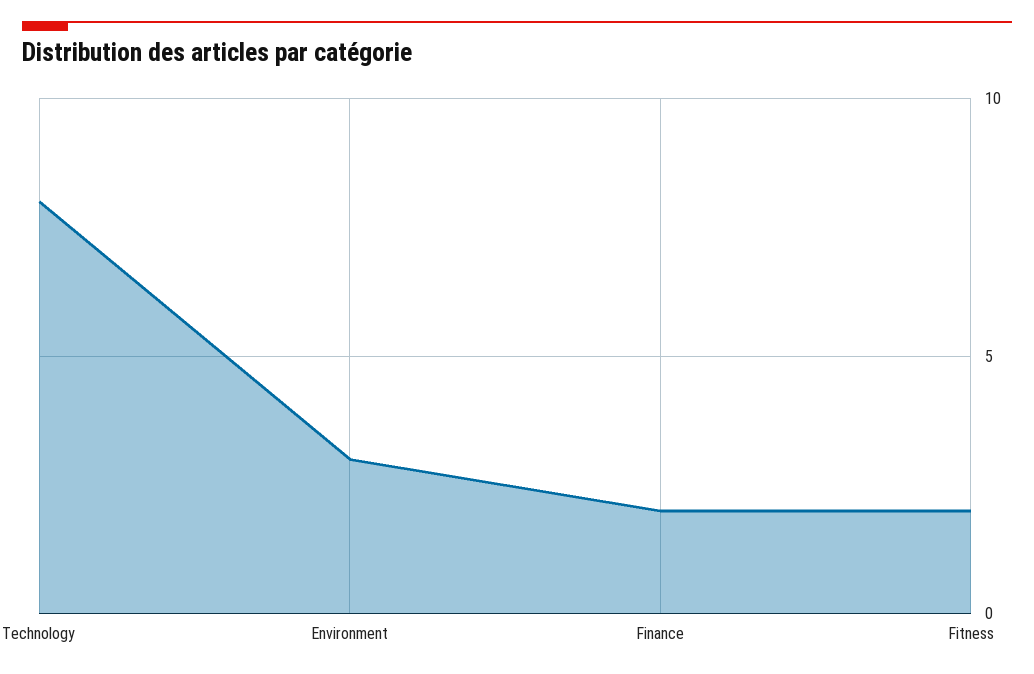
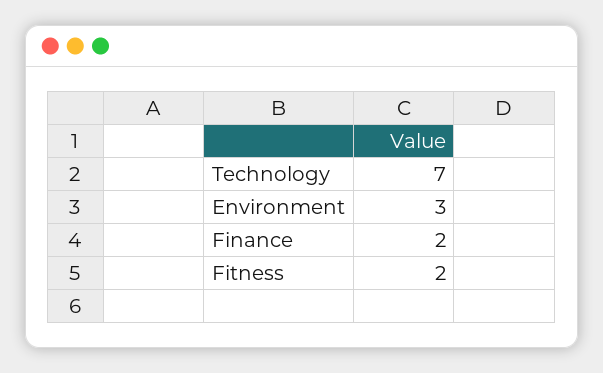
Technology: 8 -> 7

